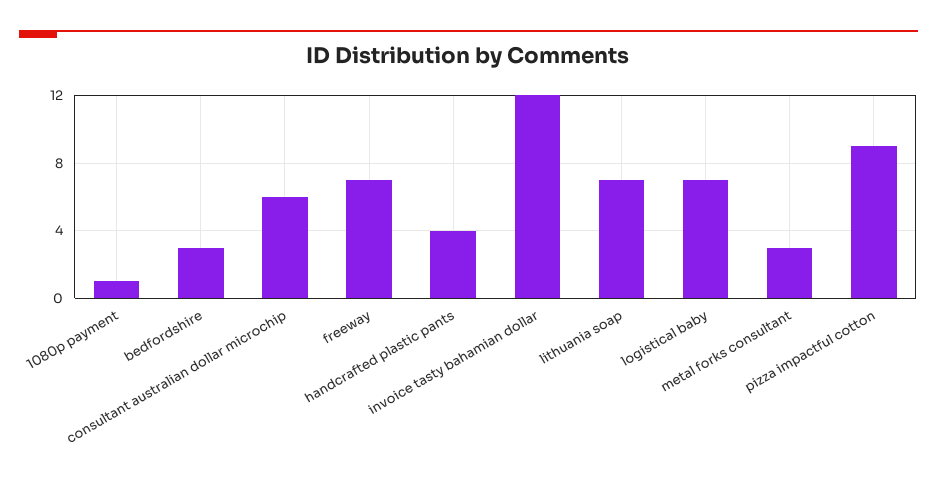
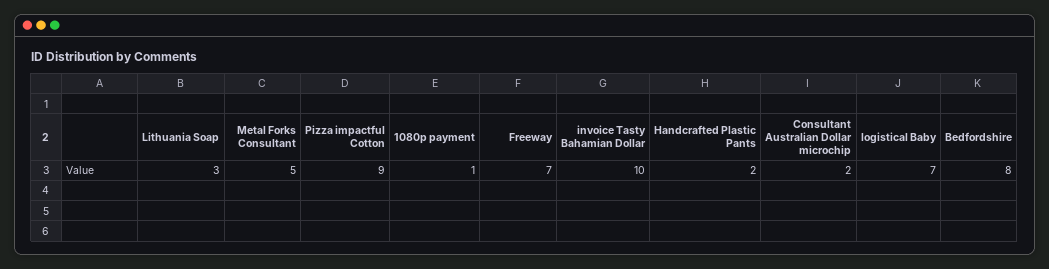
bedfordshire: 3 -> 8
consultant australian dollar microchip: 6 -> 2
handcrafted plastic pants: 4 -> 2
invoice tasty bahamian dollar: 12 -> 10
lithuania soap: 7 -> 3
metal forks consultant: 3 -> 5

